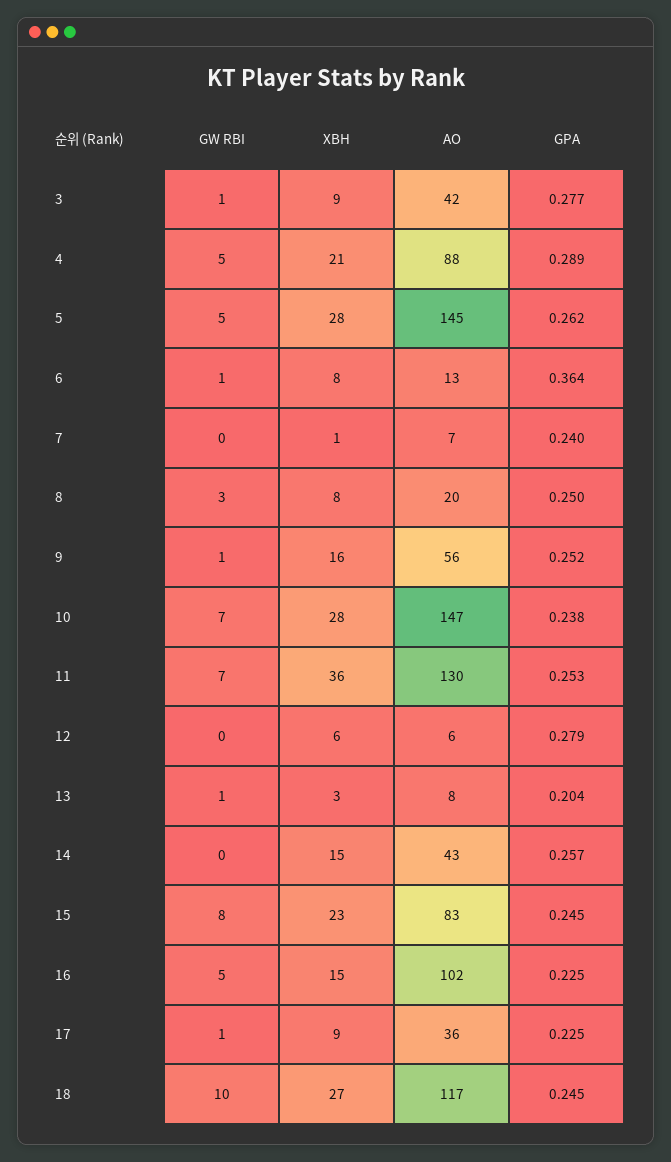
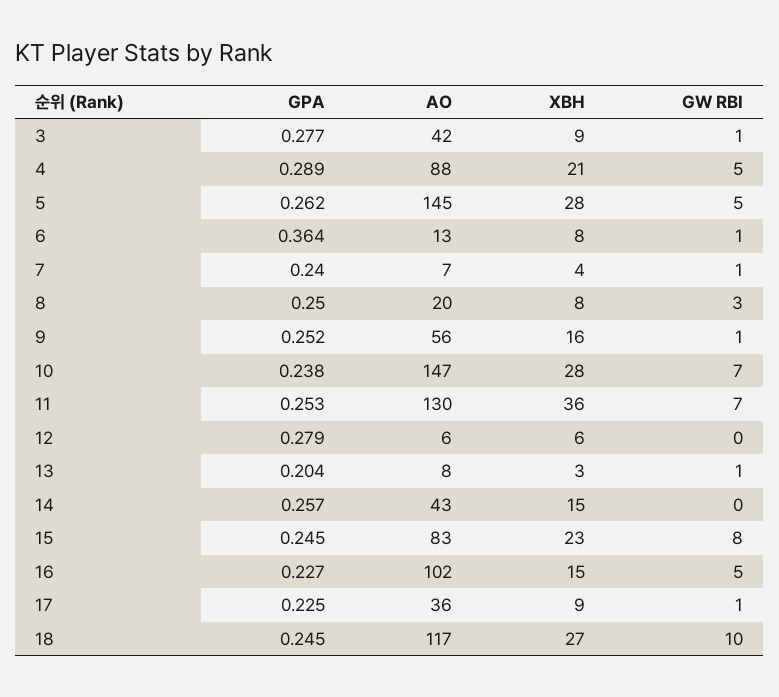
GW RBI, 7: 0 -> 1
XBH, 7: 1 -> 4
GPA, 16: 0.225 -> 0.227

